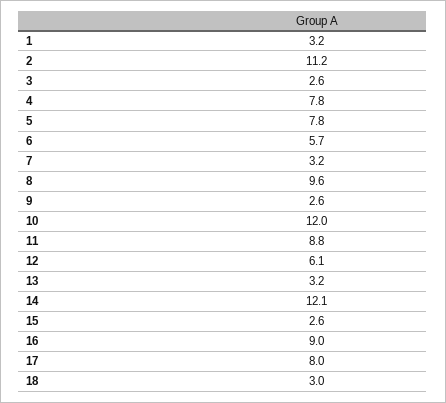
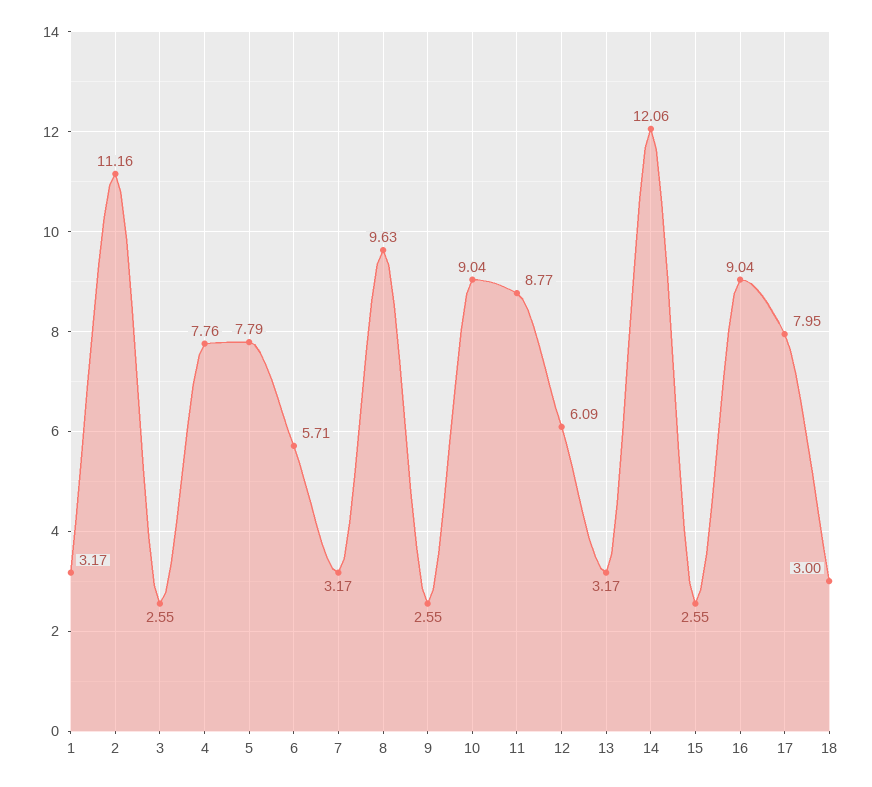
10: 12 -> 9.04

